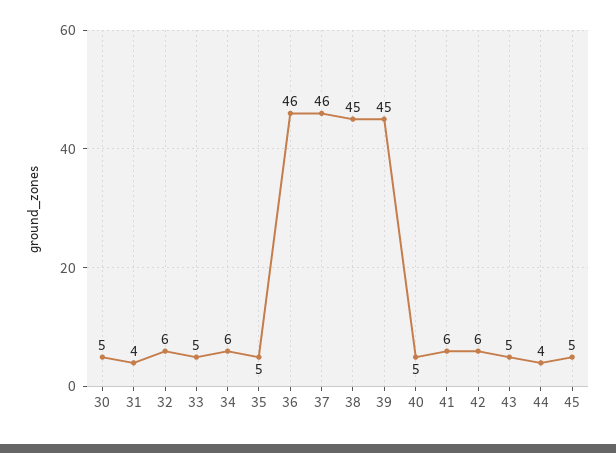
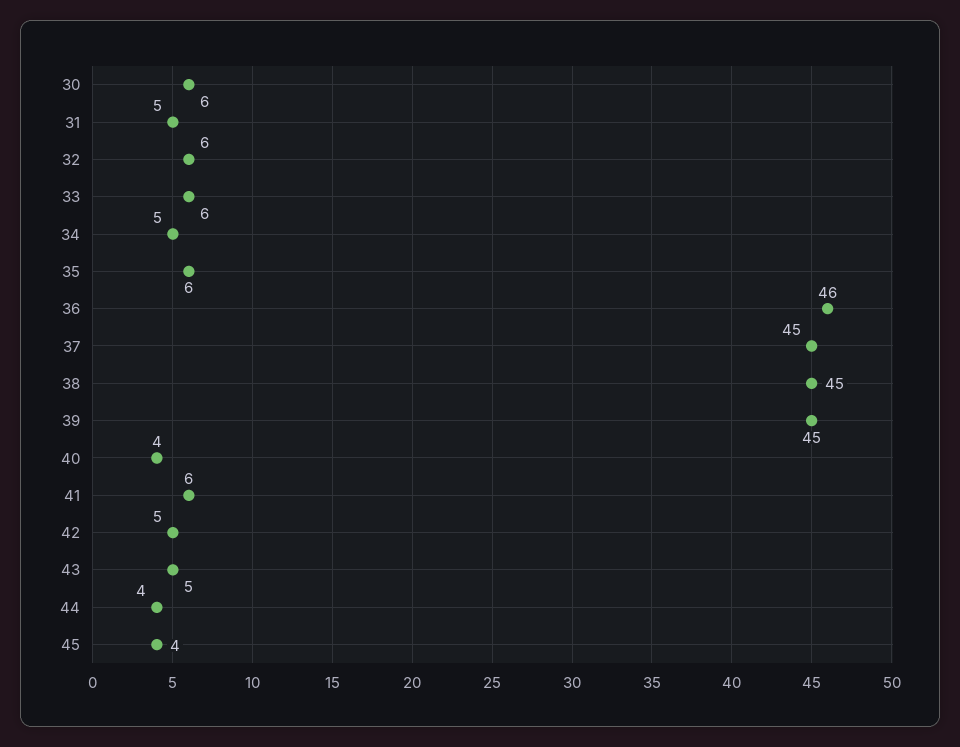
30: 5 -> 6
31: 4 -> 5
33: 5 -> 6
34: 6 -> 5
35: 5 -> 6
37: 46 -> 45
40: 5 -> 4
42: 6 -> 5
45: 5 -> 4

